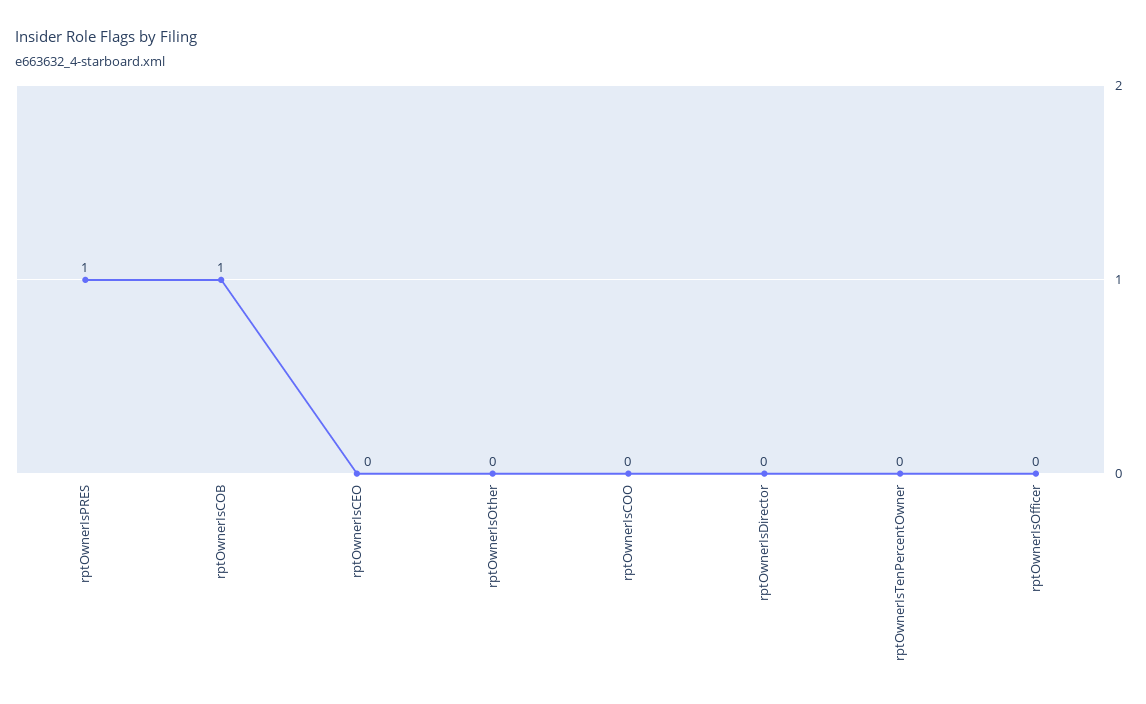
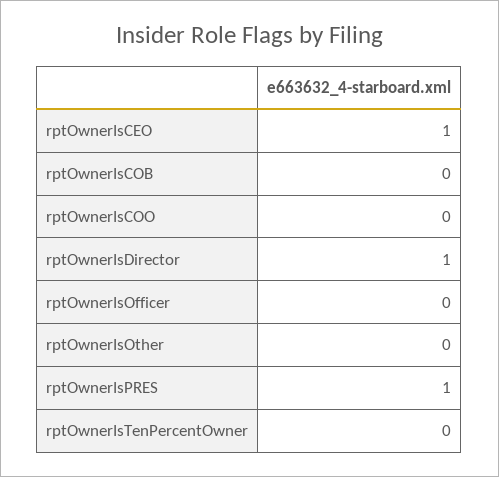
rptOwnerIsCOB: 1 -> 0
rptOwnerIsCEO: 0 -> 1
rptOwnerIsDirector: 0 -> 1

